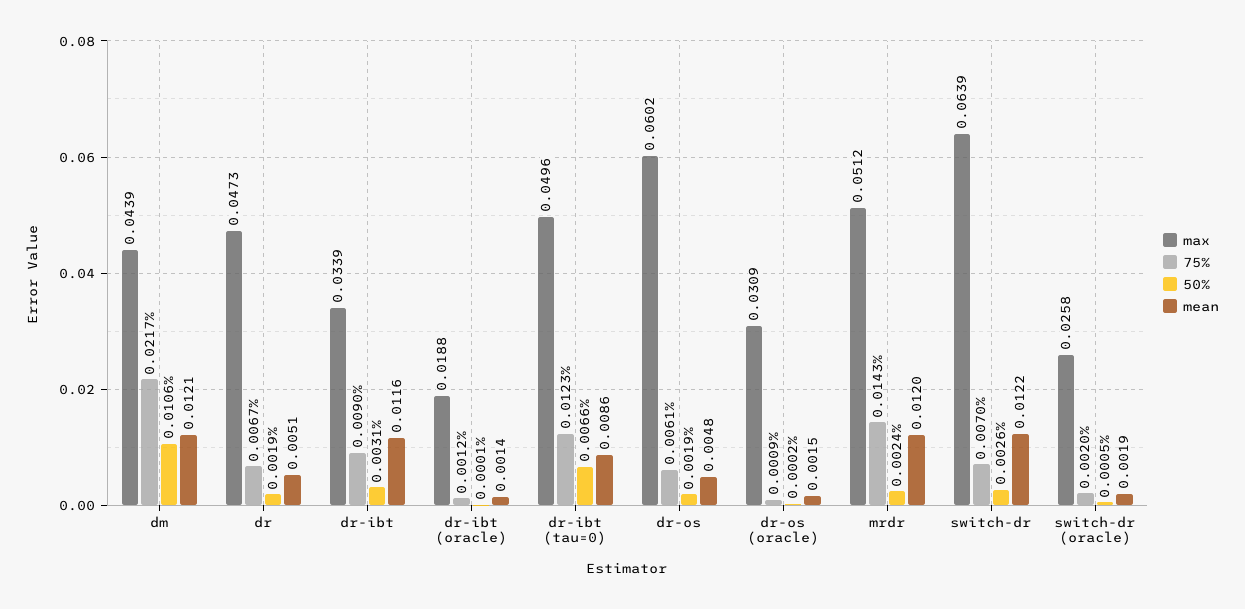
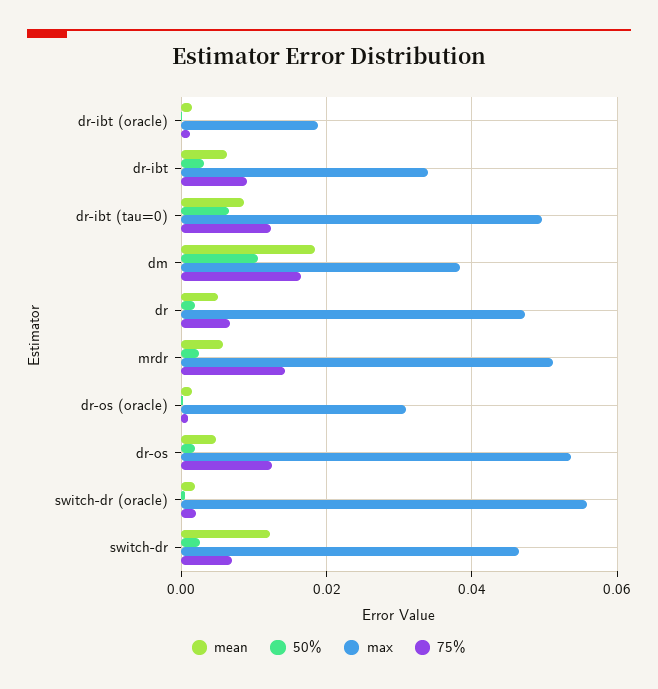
max, dm: 0.0439 -> 0.038
75%, dm: 0.0217 -> 0.016
mean, dm: 0.0121 -> 0.018
mean, dr-ibt: 0.0116 -> 0.006
max, dr-os: 0.0602 -> 0.054
75%, dr-os: 0.0061 -> 0.012
mean, mrdr: 0.012 -> 0.006
max, switch-dr: 0.0639 -> 0.046
max, switch-dr (oracle): 0.0258 -> 0.056

